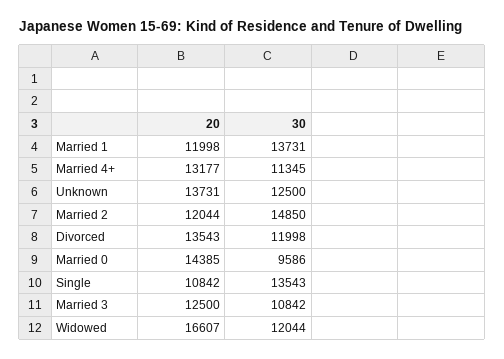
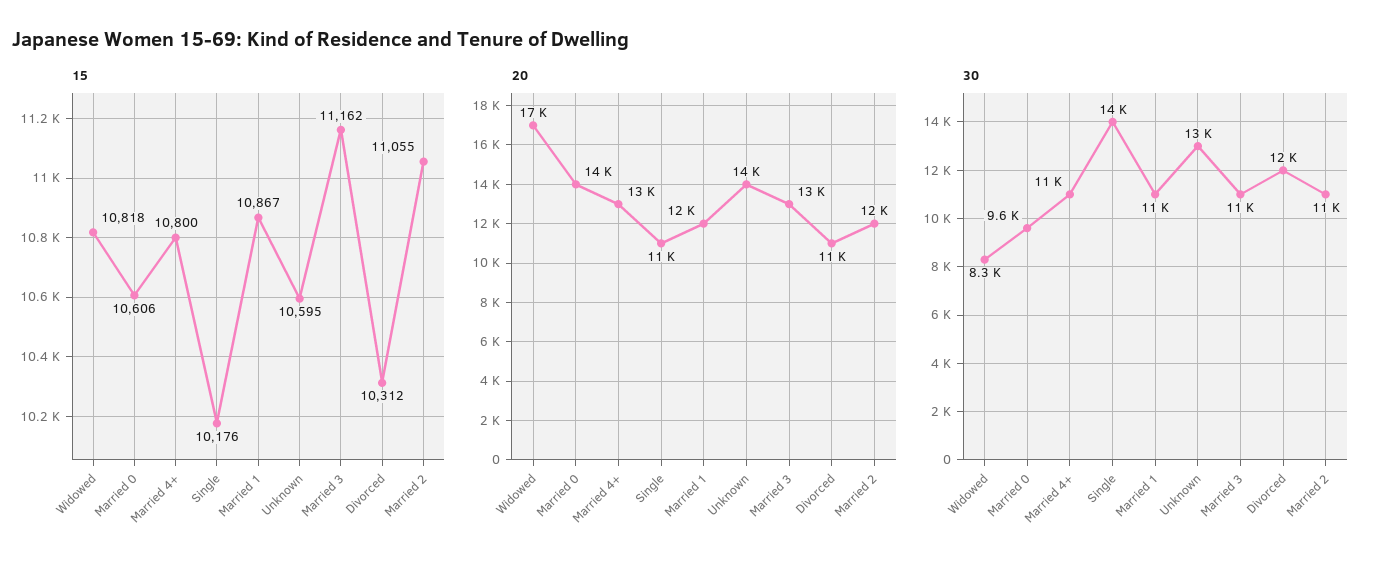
30, Married 1: 13731 -> 11000
30, Married 2: 14850 -> 11000
20, Divorced: 13543 -> 11000
30, Widowed: 12044 -> 8300
15, Widowed: none -> 10818
15, Married 0: none -> 10606
15, Married 4+: none -> 10800
15, Single: none -> 10176
15, Married 1: none -> 10867
15, Unknown: none -> 10595
15, Married 3: none -> 11162
15, Divorced: none -> 10312
15, Married 2: none -> 11055

